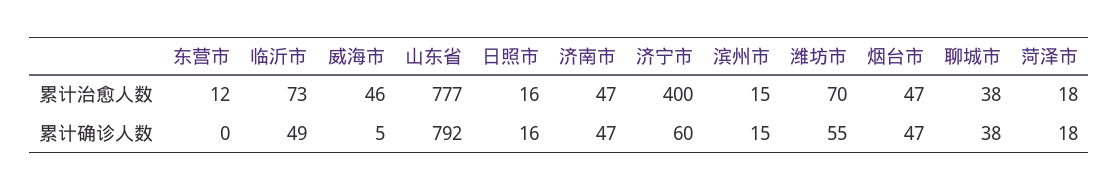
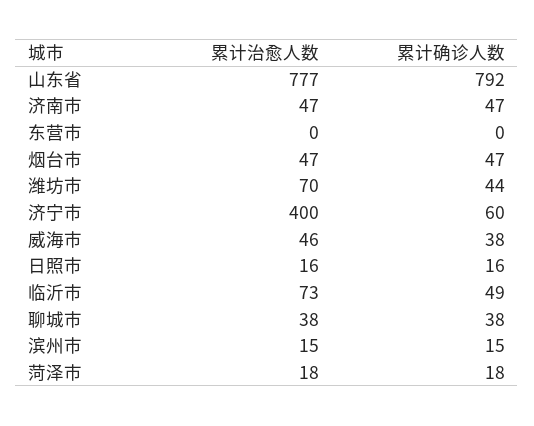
东营市, 累计治愈人数: 12 -> 0
威海市, 累计确诊人数: 5 -> 38
潍坊市, 累计确诊人数: 55 -> 44

